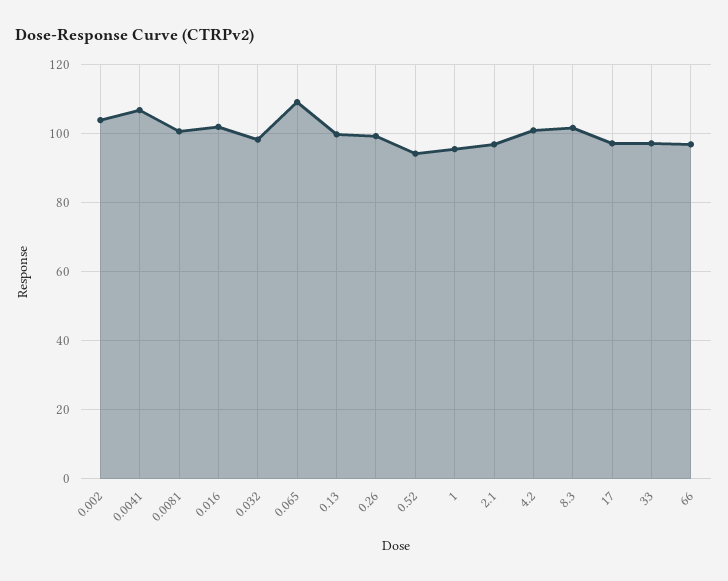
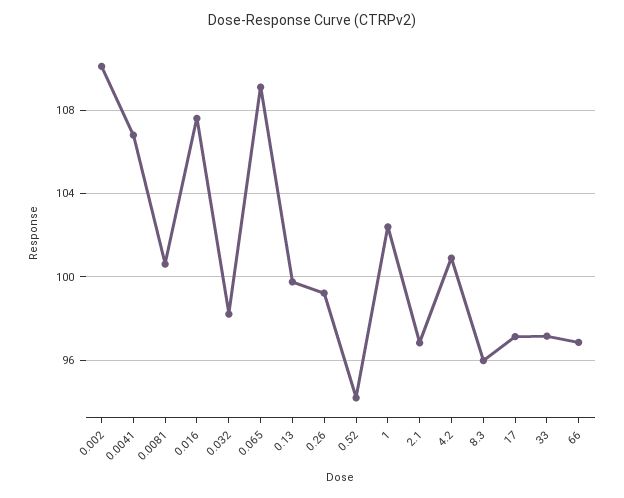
0.002: 104 -> 110
0.016: 102 -> 107.5
1: 96 -> 102.5
8.3: 102 -> 96

